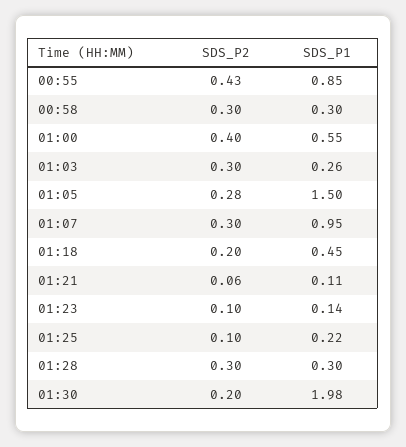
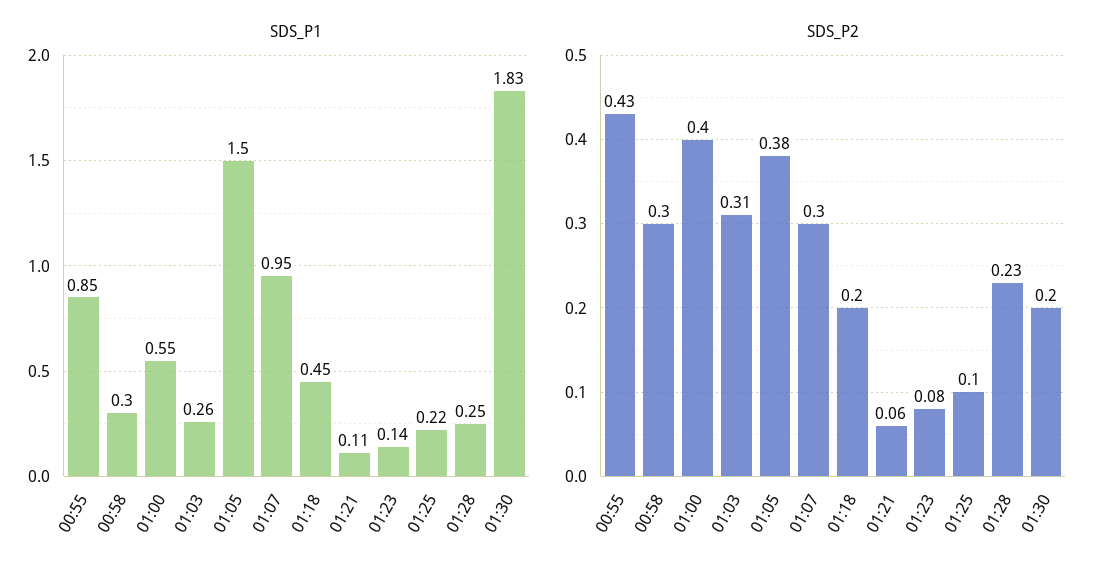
SDS_P2, 01:03: 0.3 -> 0.31
SDS_P2, 01:05: 0.28 -> 0.38
SDS_P2, 01:23: 0.1 -> 0.08
SDS_P2, 01:28: 0.3 -> 0.23
SDS_P1, 01:28: 0.3 -> 0.25
SDS_P1, 01:30: 1.98 -> 1.83

